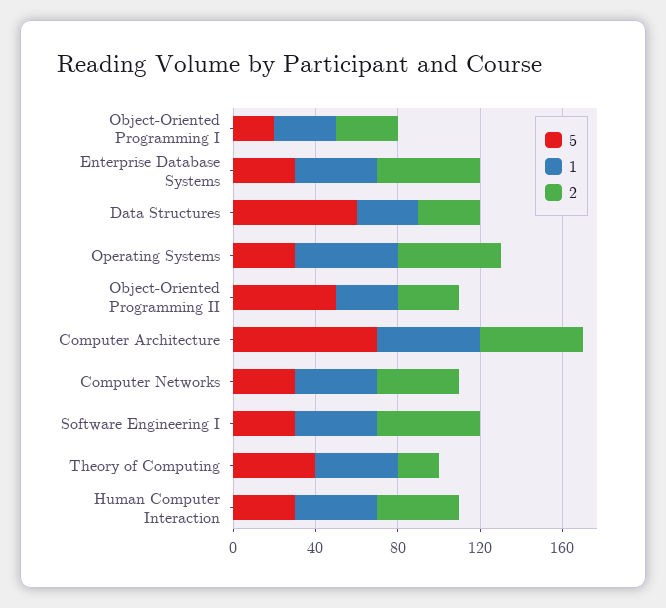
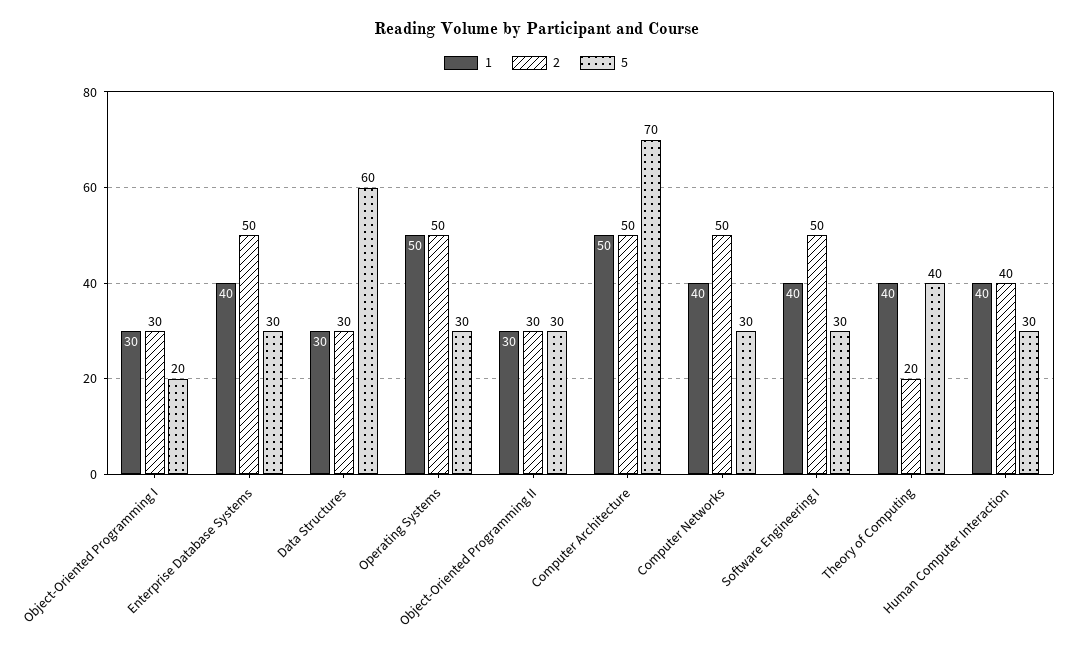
5, Object-Oriented Programming II: 50 -> 30
2, Computer Networks: 40 -> 50

